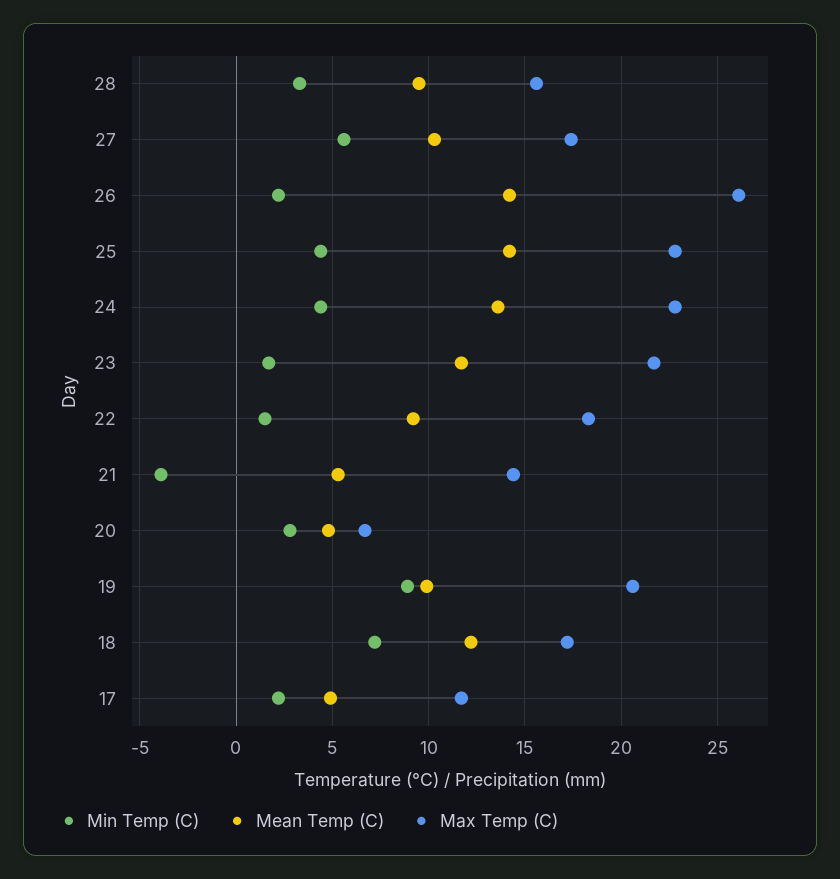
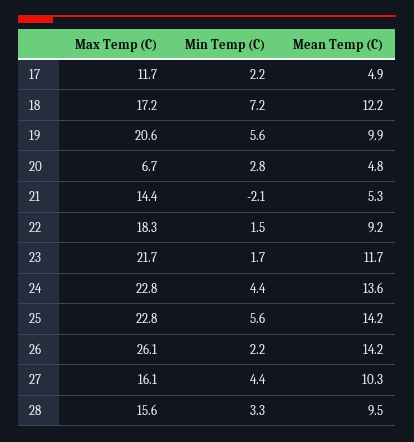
Min Temp (C), 27: 5.5 -> 4.4
Max Temp (C), 27: 17.5 -> 16.1
Min Temp (C), 25: 4.5 -> 5.6
Min Temp (C), 21: -4 -> -2.1
Min Temp (C), 19: 9 -> 5.6

